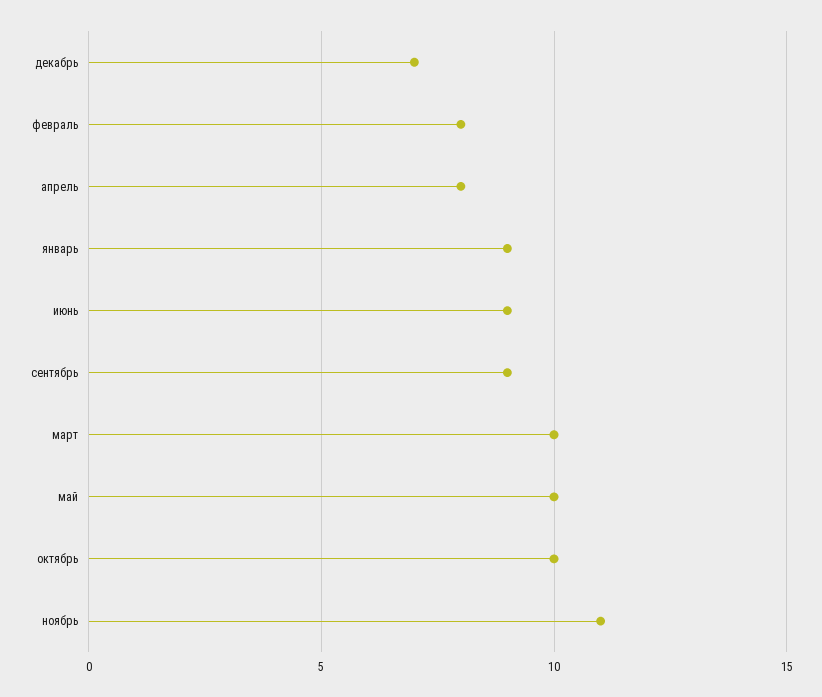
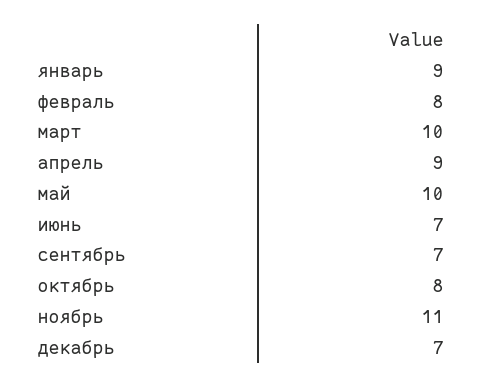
апрель: 8 -> 9
июнь: 9 -> 7
сентябрь: 9 -> 7
октябрь: 10 -> 8

